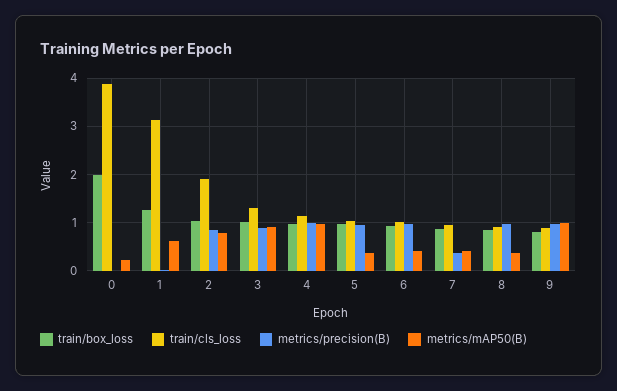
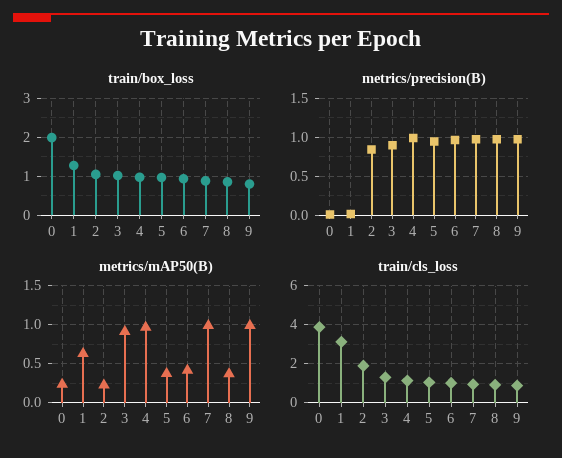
metrics/mAP50(B), 2: 0.8 -> 0.2
metrics/precision(B), 7: 0.4 -> 1
metrics/mAP50(B), 7: 0.4 -> 1

